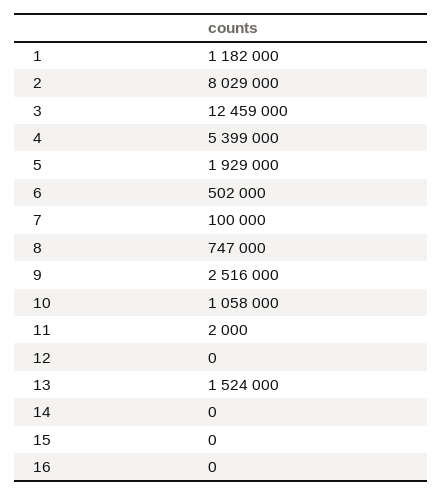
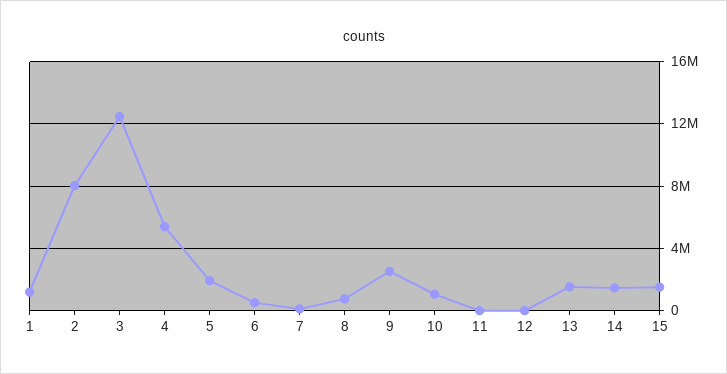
14: 0 -> 1500000
15: 0 -> 1500000
16: 0 -> none

